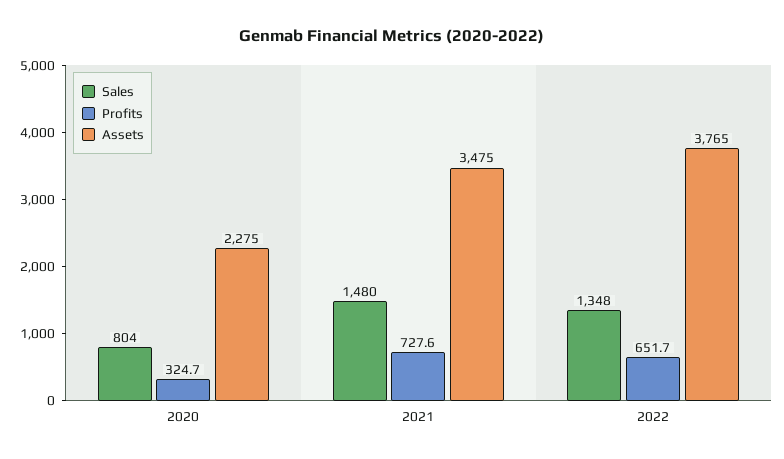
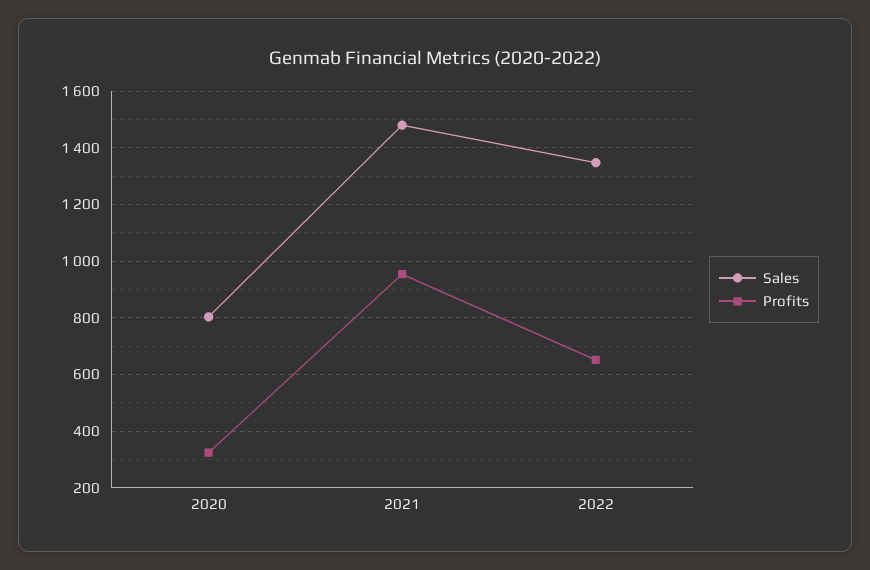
Assets, 2020: 2275 -> none
Profits, 2021: 727.6 -> 950
Assets, 2021: 3475 -> none
Assets, 2022: 3765 -> none

